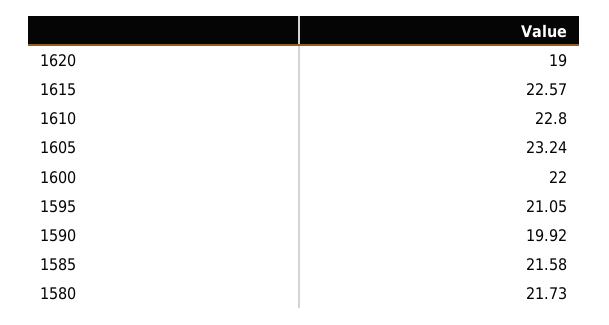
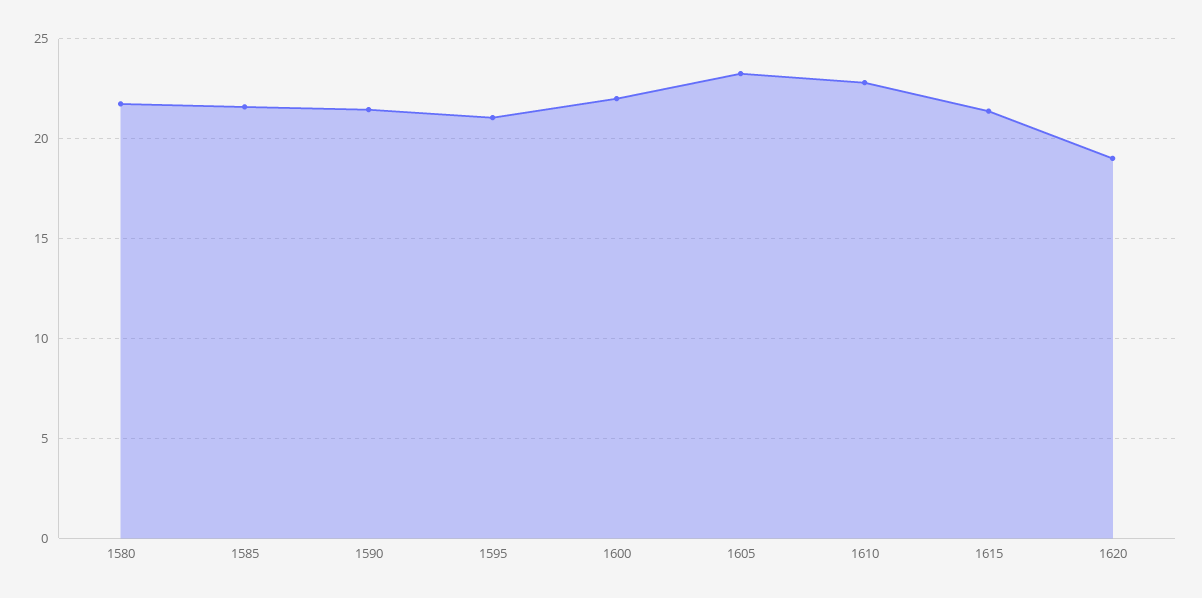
1615: 22.57 -> 21.5
1590: 19.92 -> 21.5

